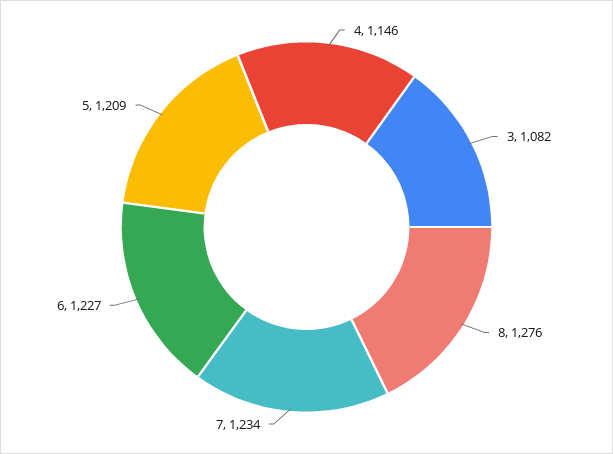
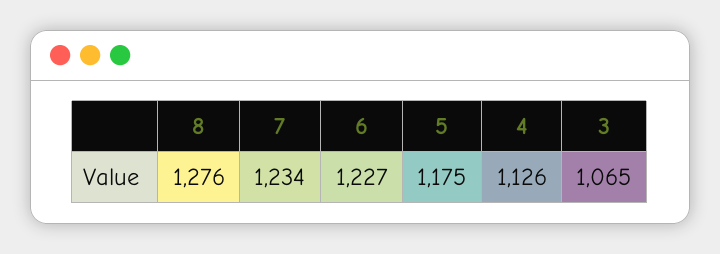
4: 1146 -> 1126
3: 1082 -> 1065
5: 1209 -> 1175

